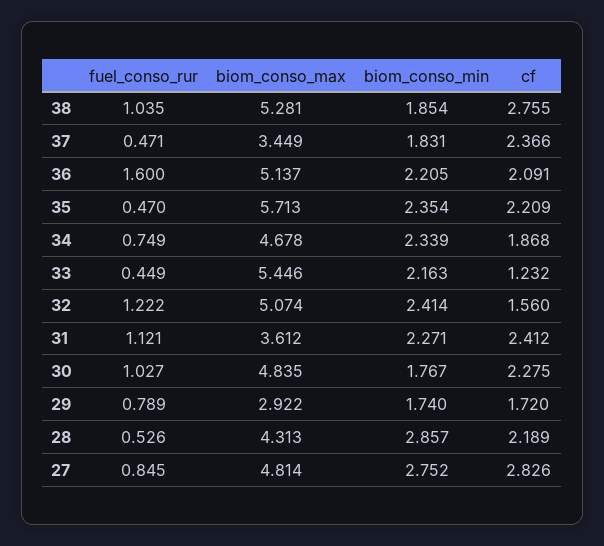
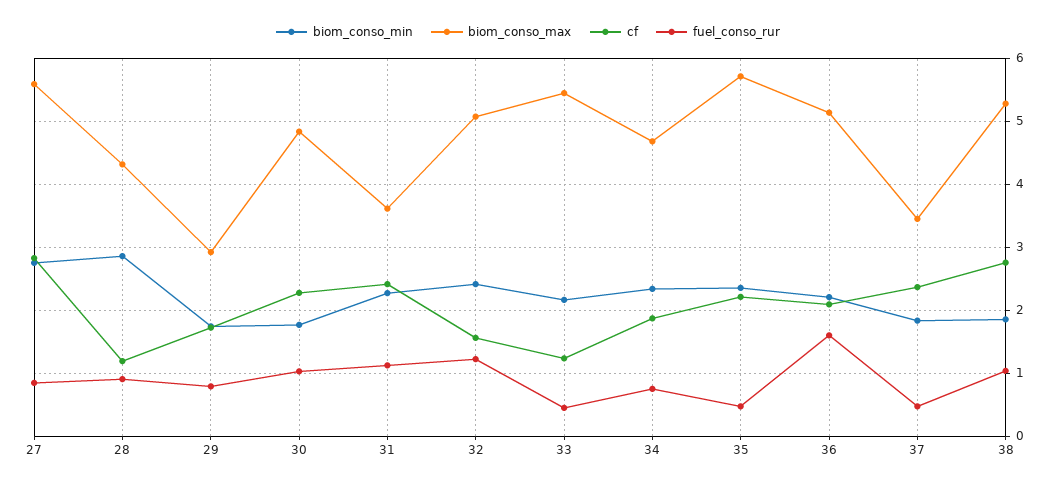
fuel_conso_rur, 28: 0.526 -> 0.9
cf, 28: 2.189 -> 1.2
biom_conso_max, 27: 4.814 -> 5.6

